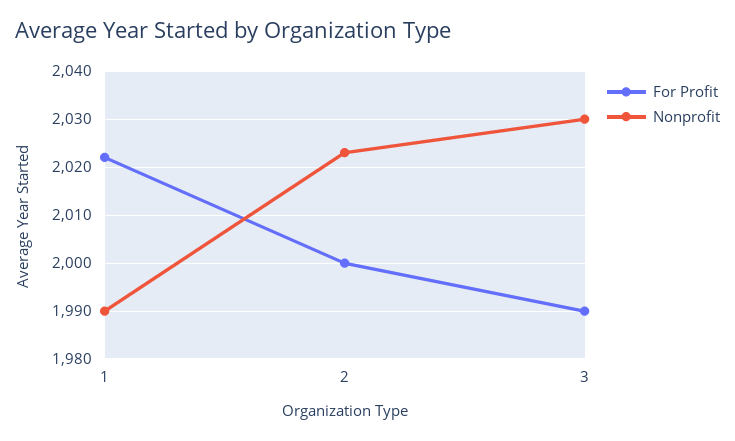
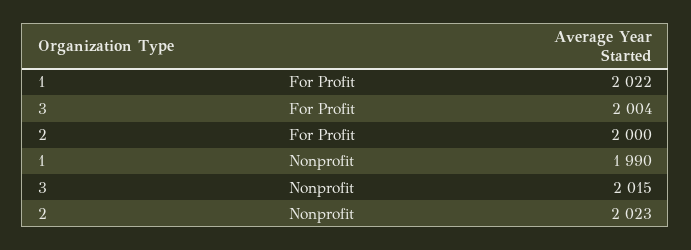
For Profit, 3: 1990 -> 2004
Nonprofit, 3: 2030 -> 2015

